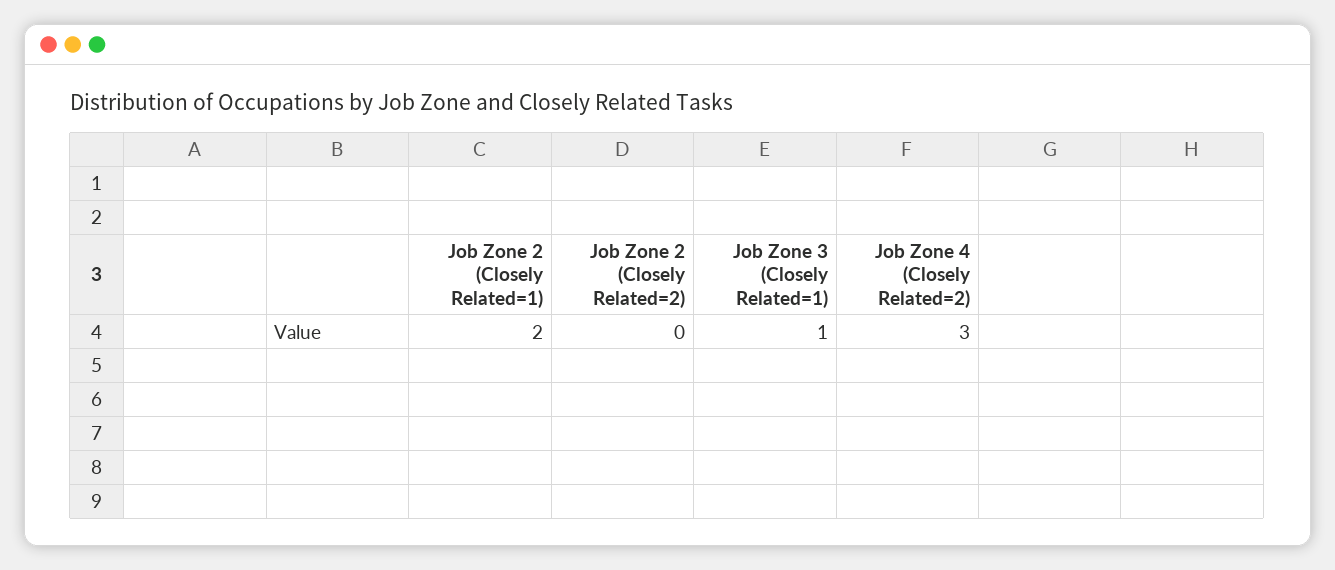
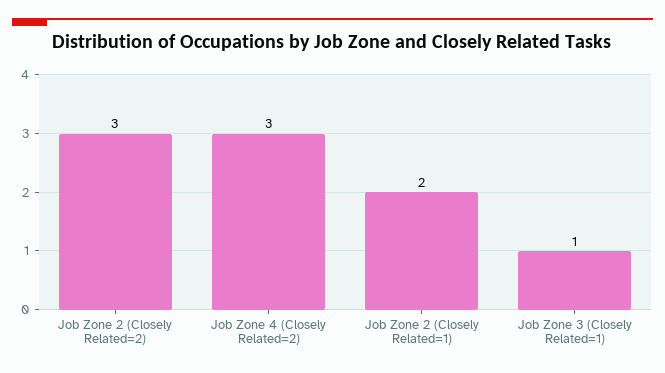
Job Zone 2 (Closely Related=2): 0 -> 3

